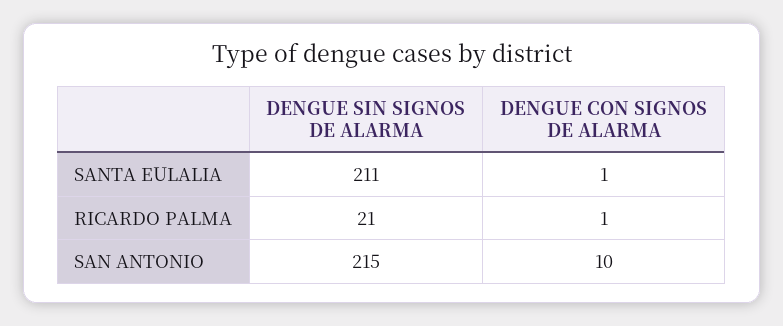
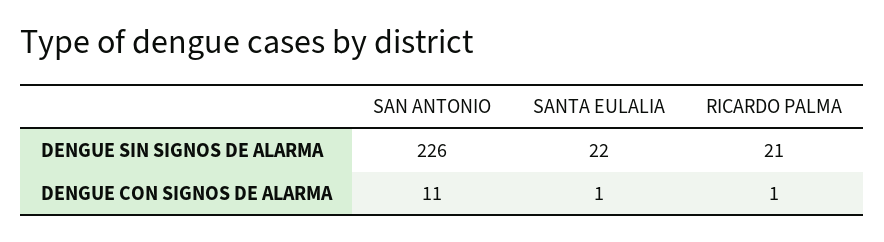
DENGUE SIN SIGNOS DE ALARMA, SANTA EULALIA: 211 -> 22
DENGUE SIN SIGNOS DE ALARMA, SAN ANTONIO: 215 -> 226
DENGUE CON SIGNOS DE ALARMA, SAN ANTONIO: 10 -> 11

